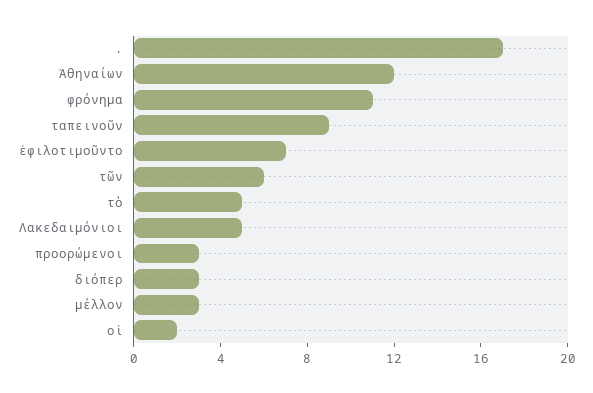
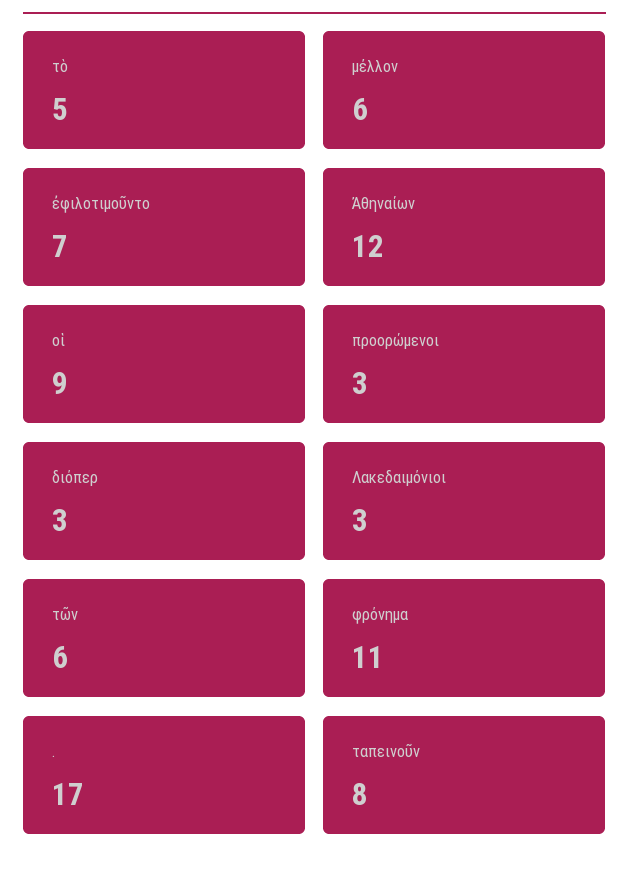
ταπεινοῦν: 9 -> 8
Λακεδαιμόνιοι: 5 -> 3
μέλλον: 3 -> 6
οἱ: 2 -> 9

